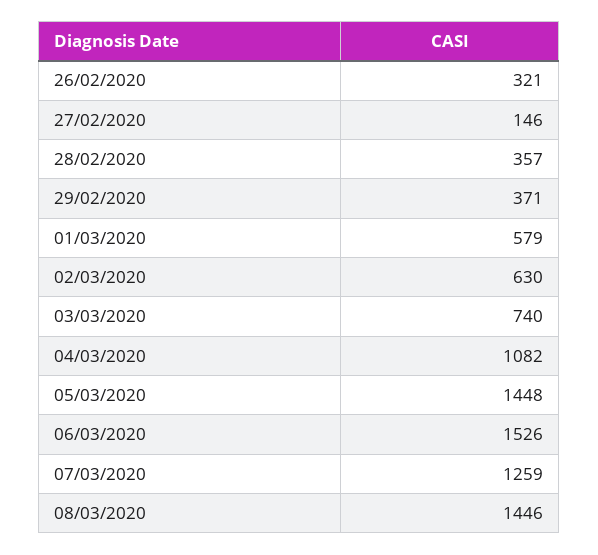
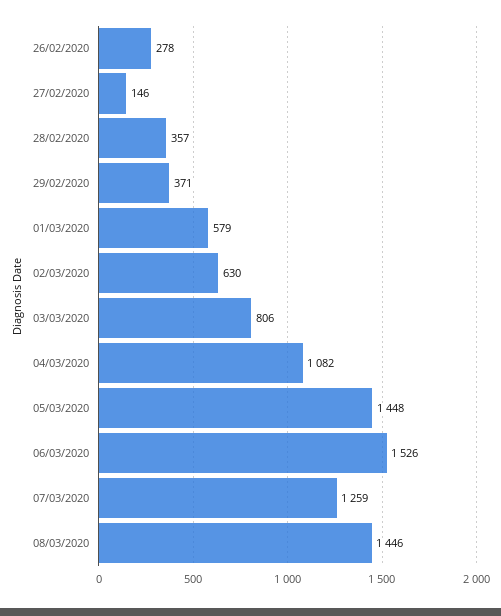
26/02/2020: 321 -> 278
03/03/2020: 740 -> 806

